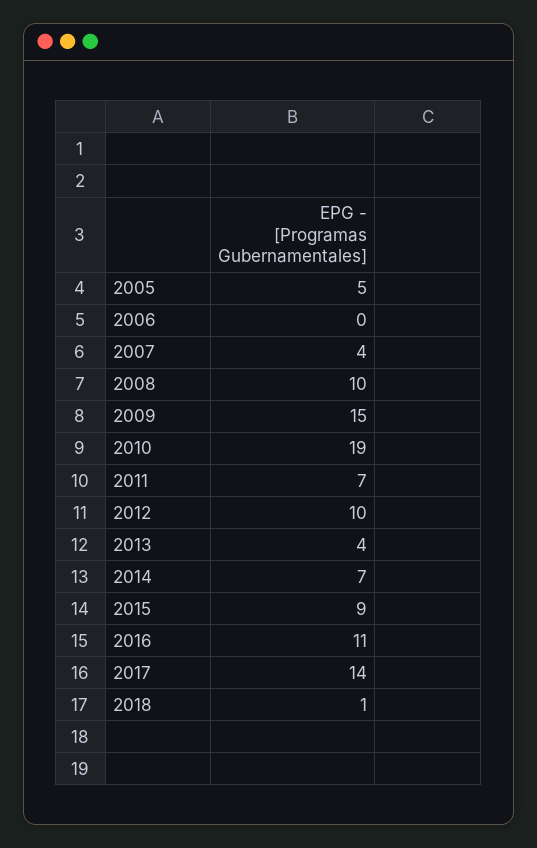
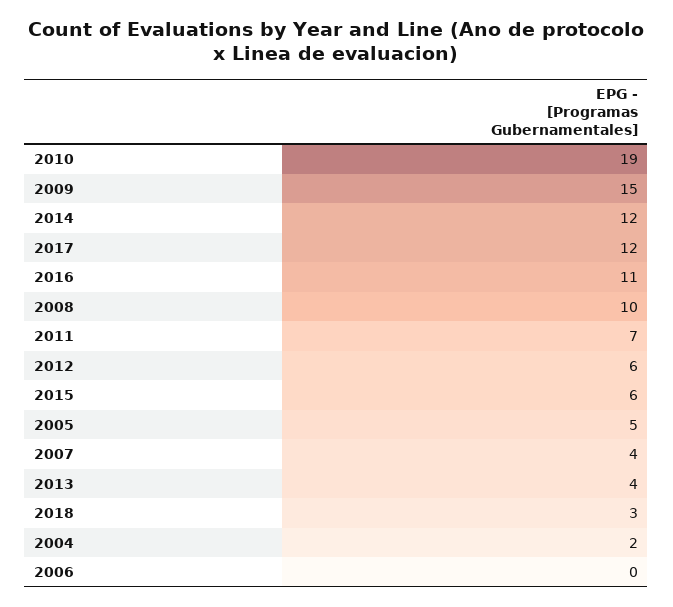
2012: 10 -> 6
2014: 7 -> 12
2015: 9 -> 6
2017: 14 -> 12
2018: 1 -> 3
2004: none -> 2

